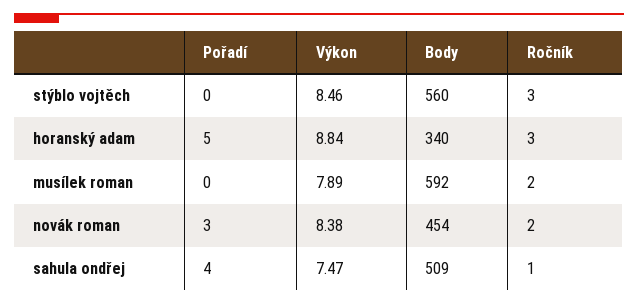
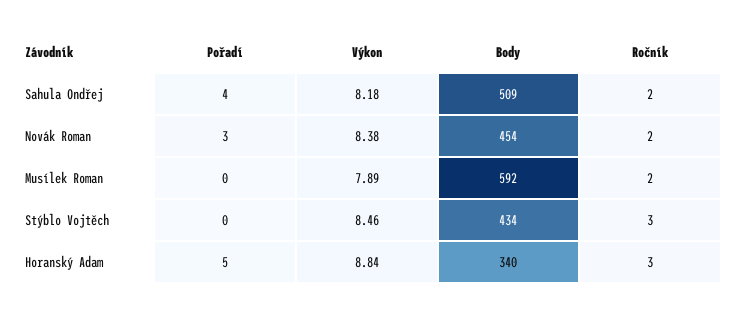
Body, stýblo vojtěch: 560 -> 434
Výkon, sahula ondřej: 7.47 -> 8.18
Ročník, sahula ondřej: 1 -> 2

